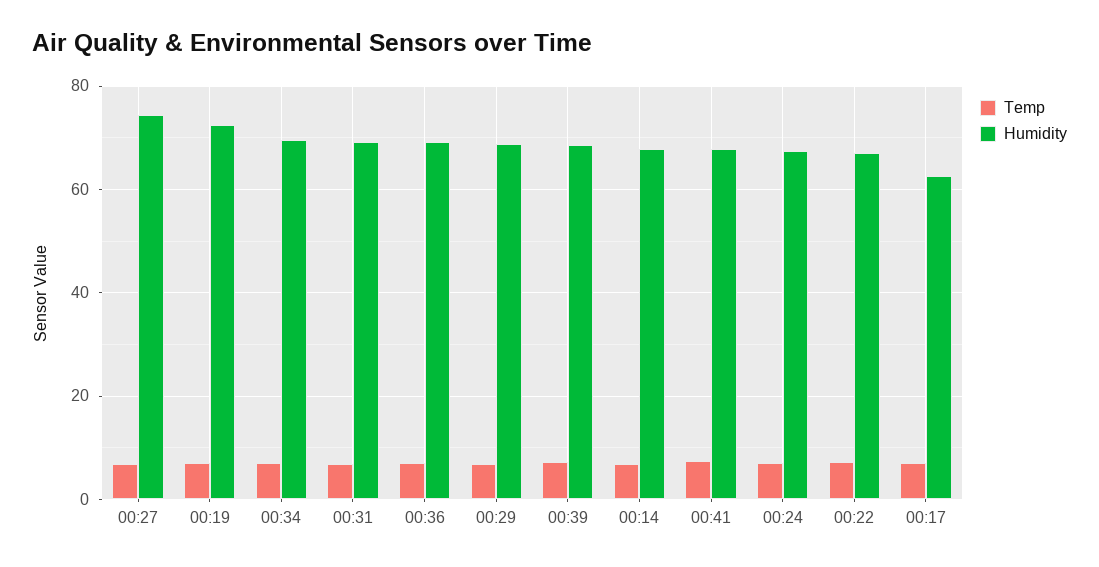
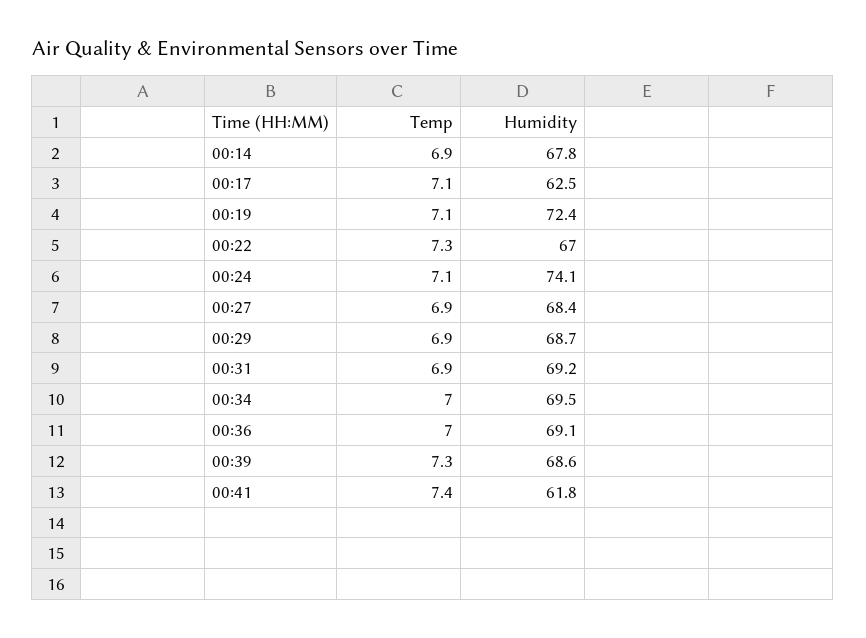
Humidity, 00:27: 74 -> 68.4
Humidity, 00:41: 68 -> 61.8
Humidity, 00:24: 68 -> 74.1

